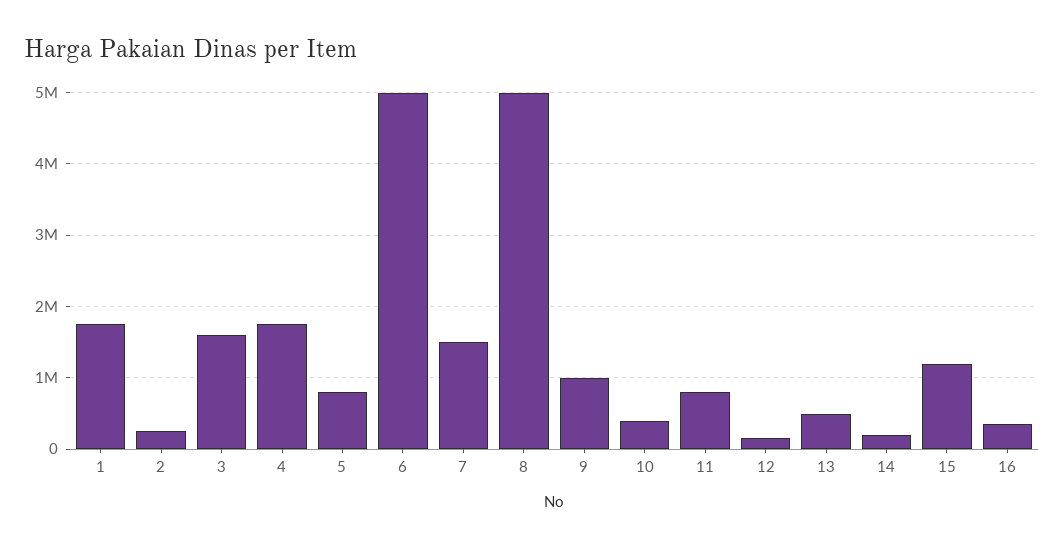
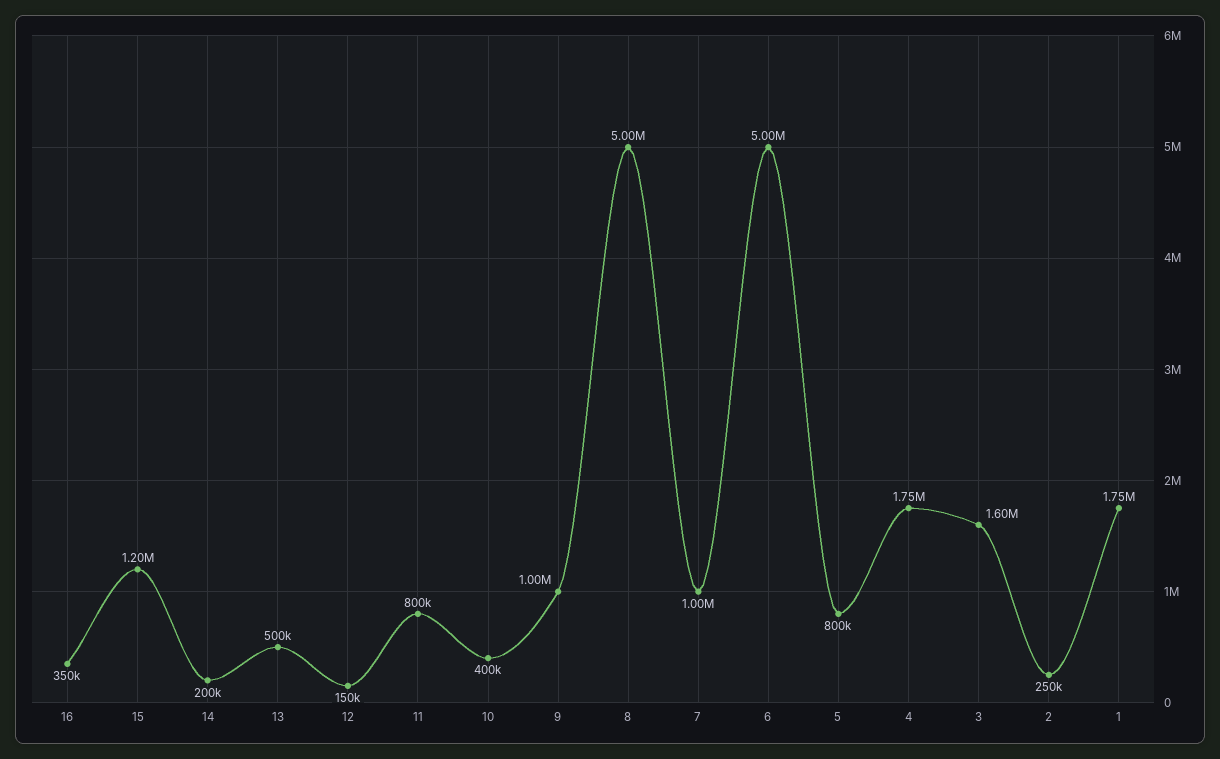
7: 1500000 -> 1000000

